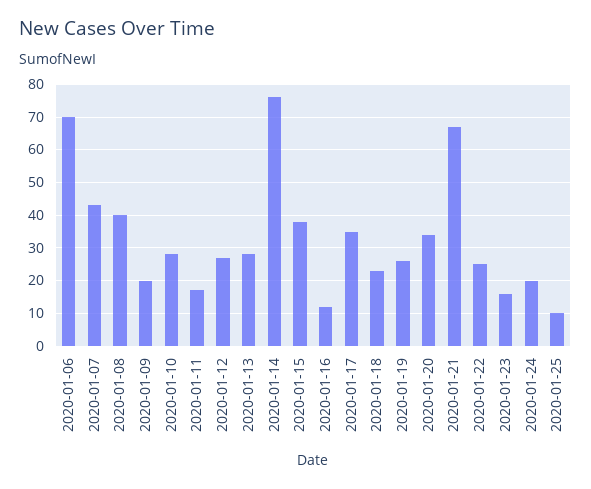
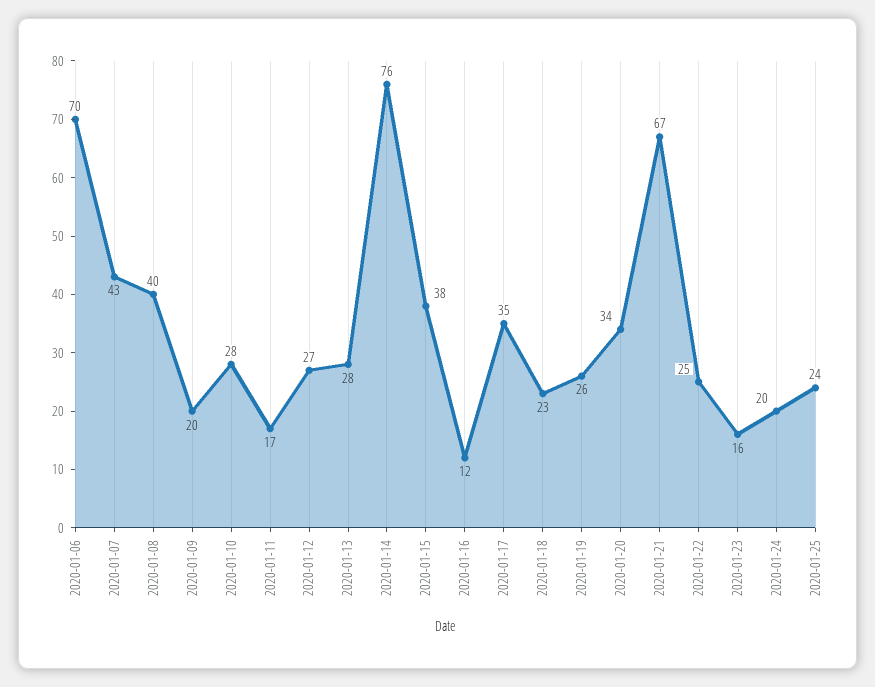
2020-01-25: 10 -> 24

